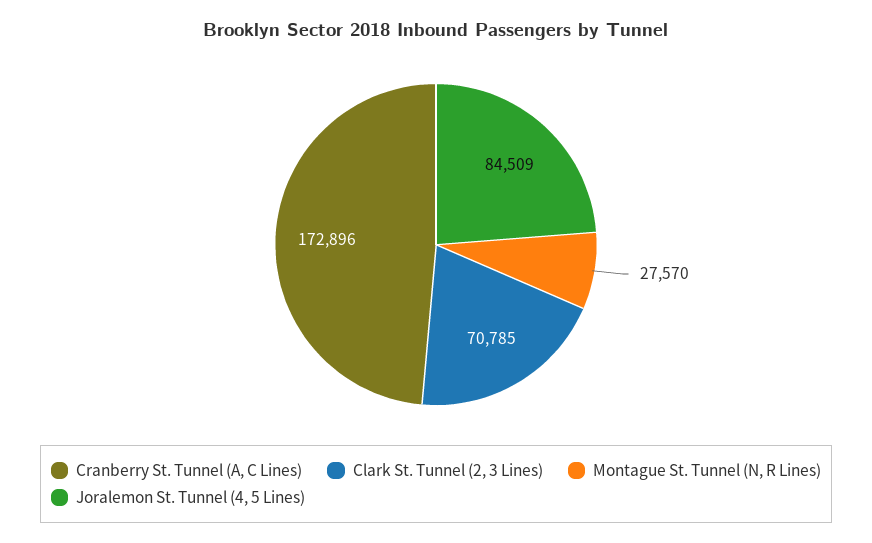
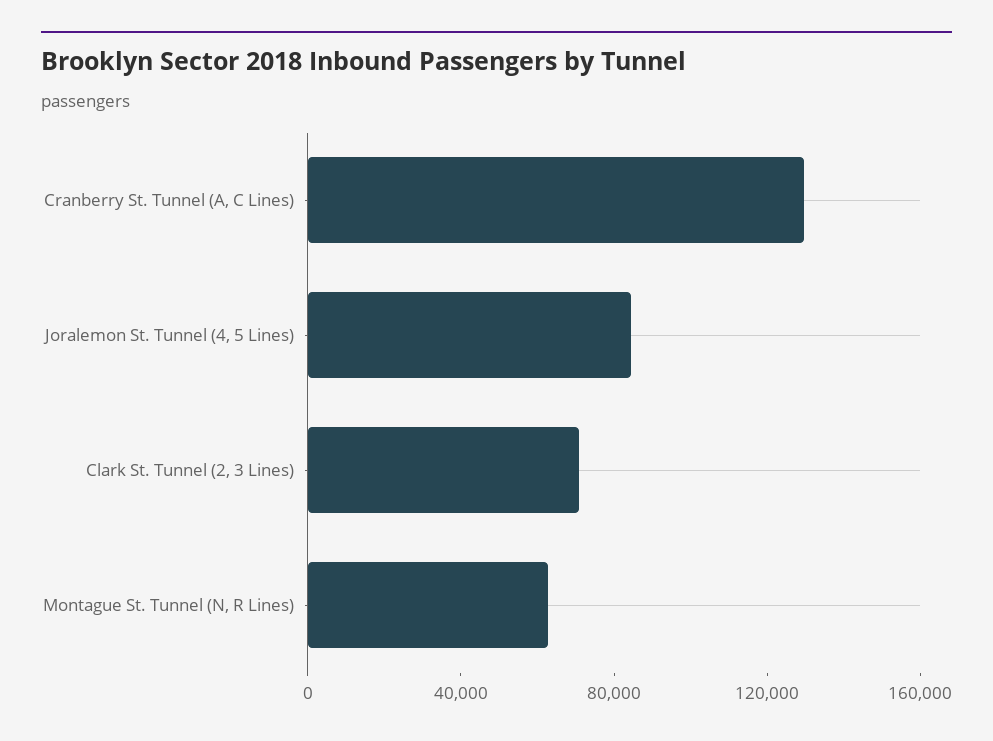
Cranberry St. Tunnel (A, C Lines): 172896 -> 130000
Montague St. Tunnel (N, R Lines): 27570 -> 60000

